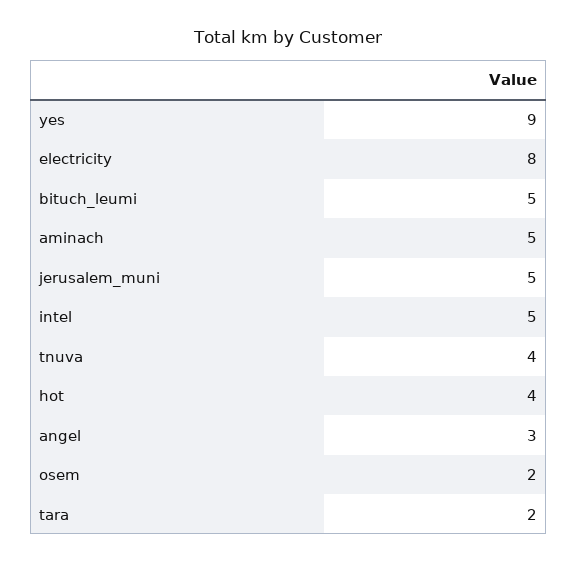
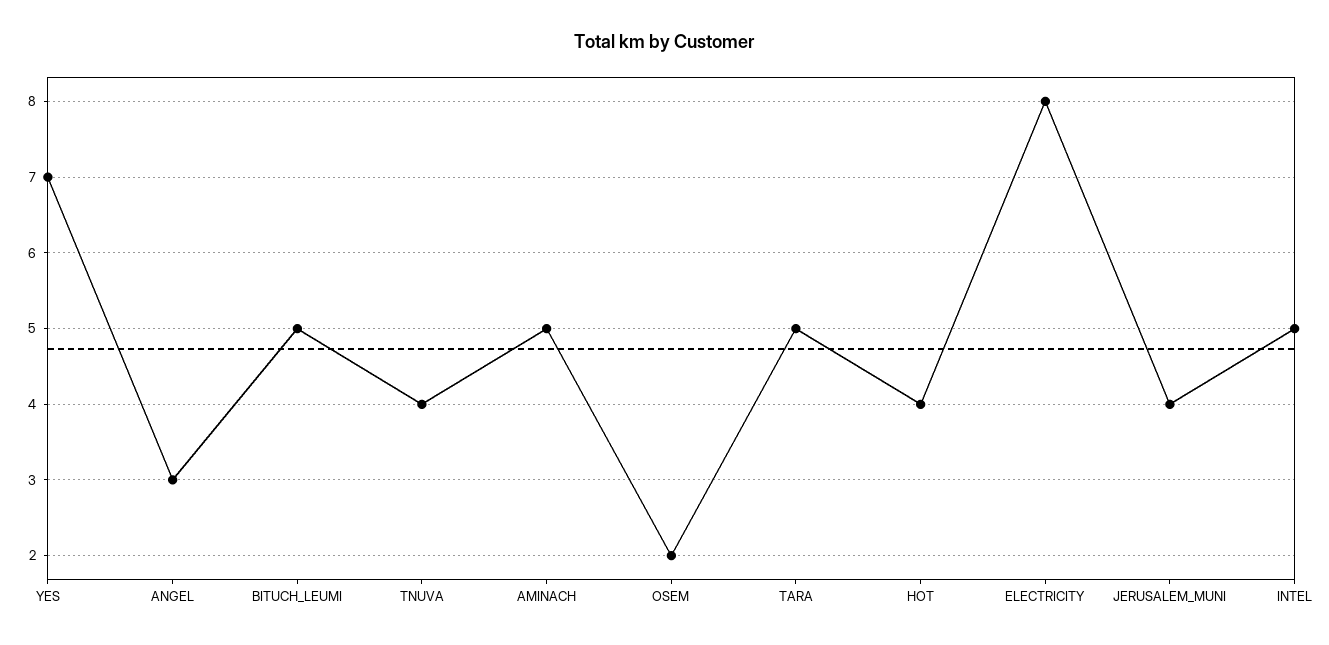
yes: 9 -> 7
jerusalem_muni: 5 -> 4
tara: 2 -> 5

